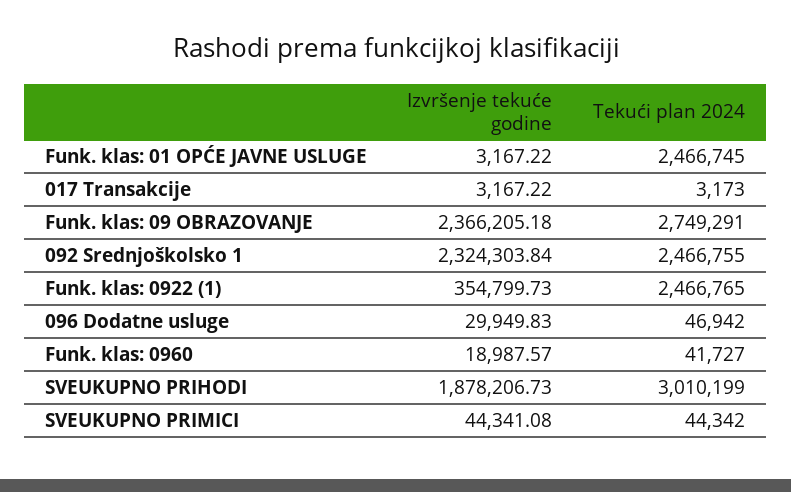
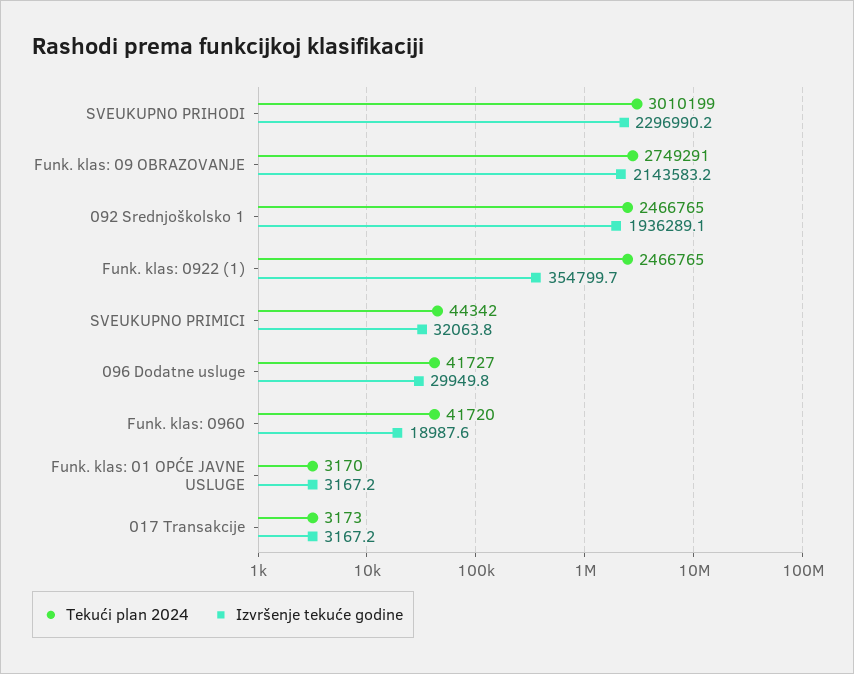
Tekući plan 2024, Funk. klas: 01 OPĆE JAVNE USLUGE: 2466745 -> 3170
Izvršenje tekuće godine, Funk. klas: 09 OBRAZOVANJE: 2366205.18 -> 2143583.2
Izvršenje tekuće godine, 092 Srednjoškolsko 1: 2324303.84 -> 1936289.1
Tekući plan 2024, 092 Srednjoškolsko 1: 2466755 -> 2466765
Tekući plan 2024, 096 Dodatne usluge: 46942 -> 41727
Tekući plan 2024, Funk. klas: 0960: 41727 -> 41720
Izvršenje tekuće godine, SVEUKUPNO PRIHODI: 1878206.73 -> 2296990.2
Izvršenje tekuće godine, SVEUKUPNO PRIMICI: 44341.08 -> 32063.8

